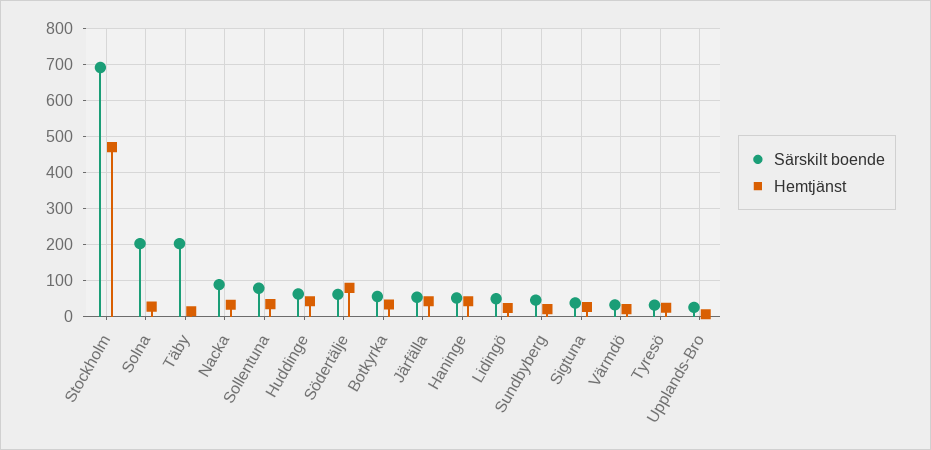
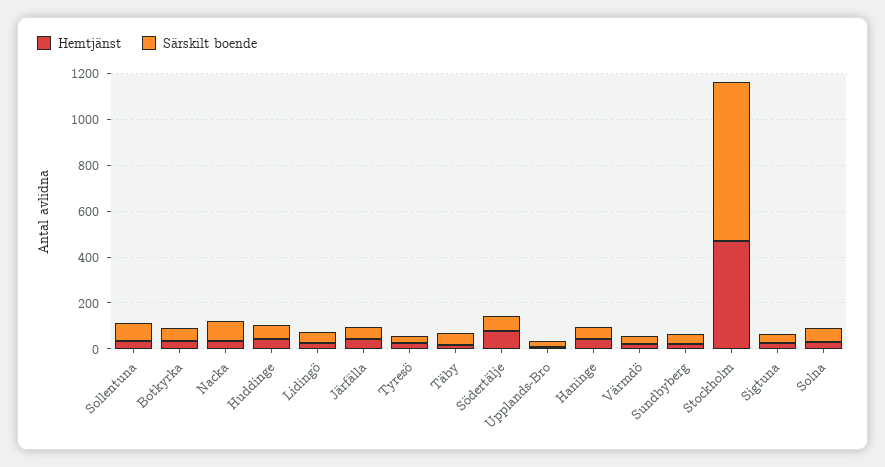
Särskilt boende, Solna: 200 -> 50
Särskilt boende, Täby: 200 -> 50

